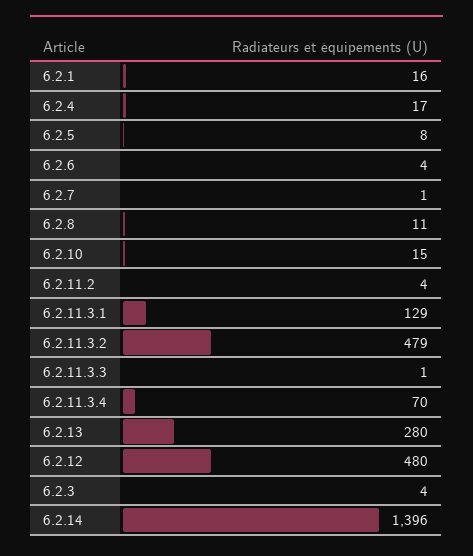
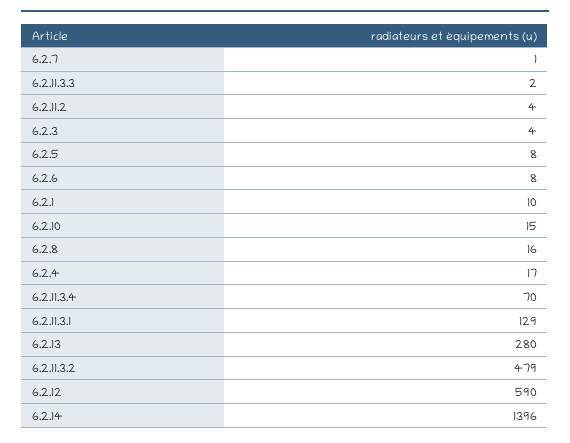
6.2.1: 16 -> 10
6.2.6: 4 -> 8
6.2.8: 11 -> 16
6.2.11.3.3: 1 -> 2
6.2.12: 480 -> 590

